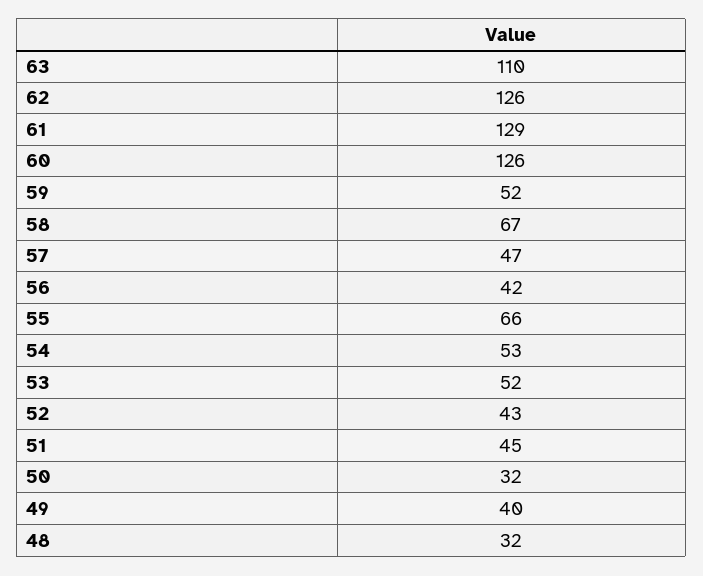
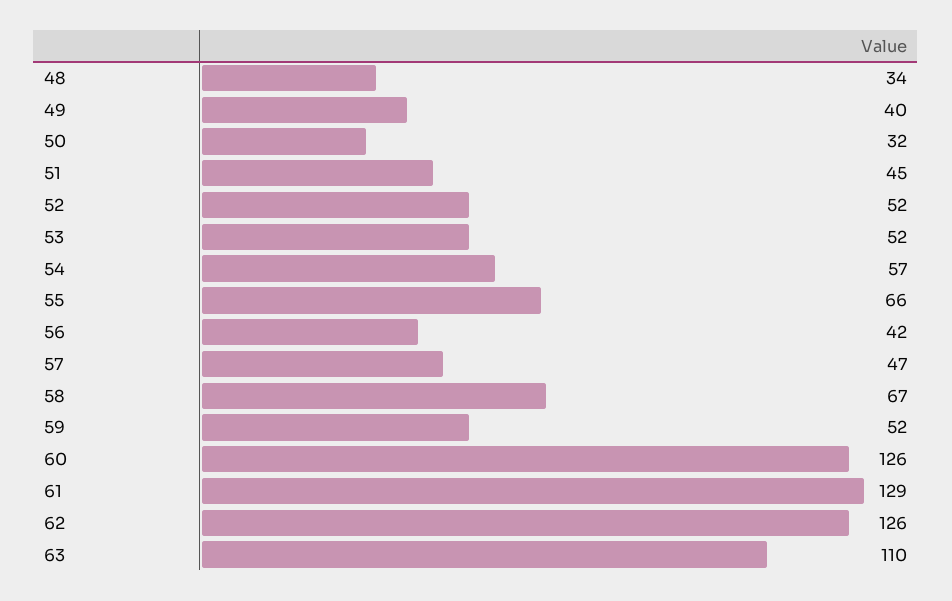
54: 53 -> 57
52: 43 -> 52
48: 32 -> 34

